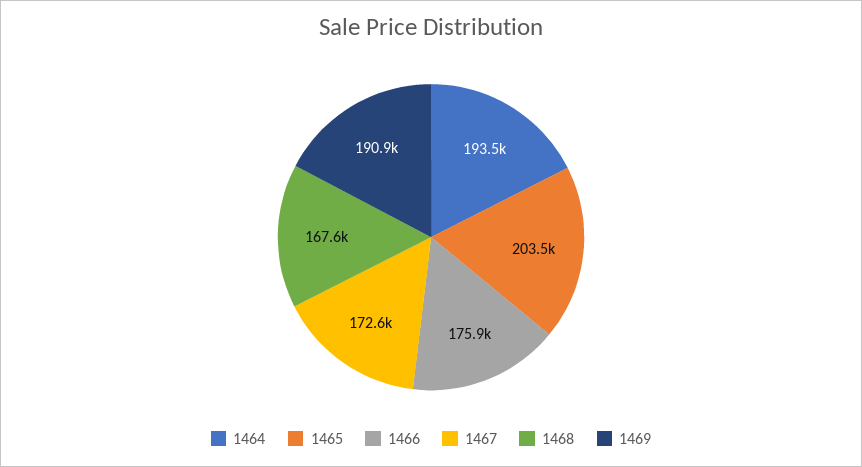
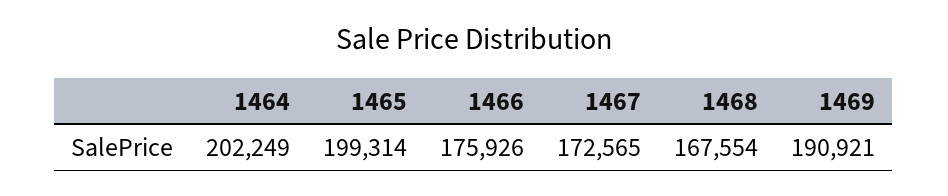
1464: 193500 -> 202249
1465: 203500 -> 199314

